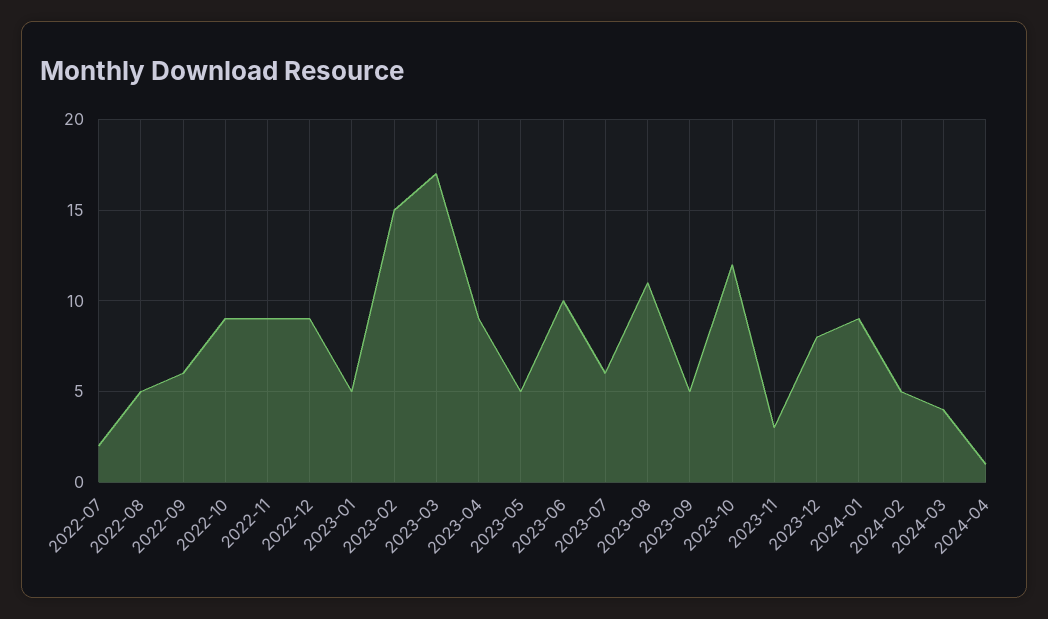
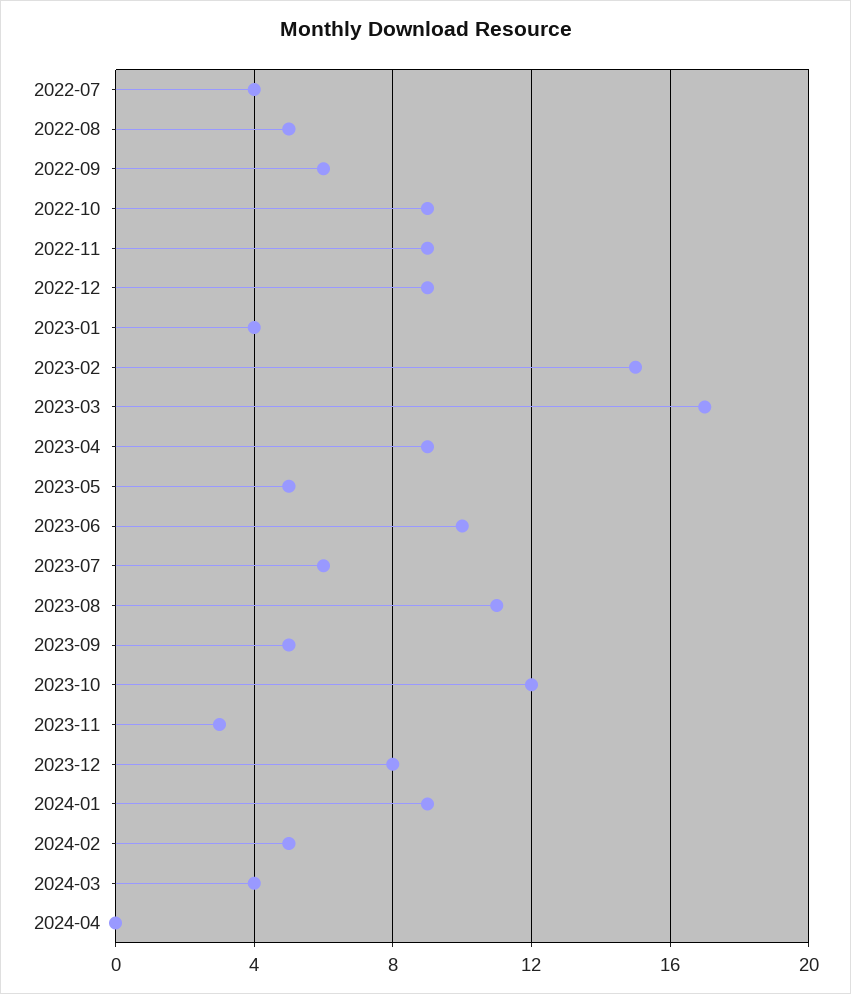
2022-07: 2 -> 4
2023-01: 5 -> 4
2024-04: 1 -> 0

